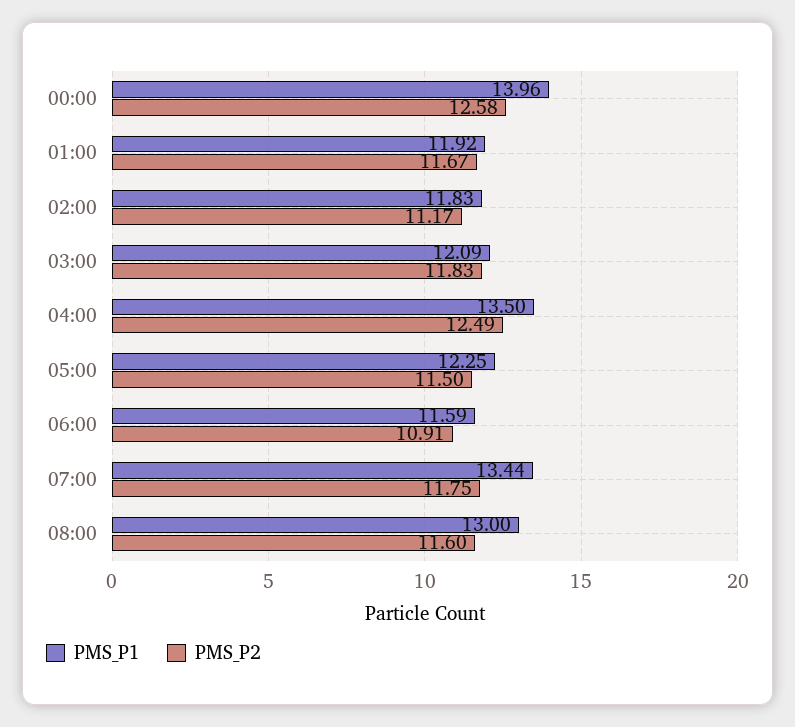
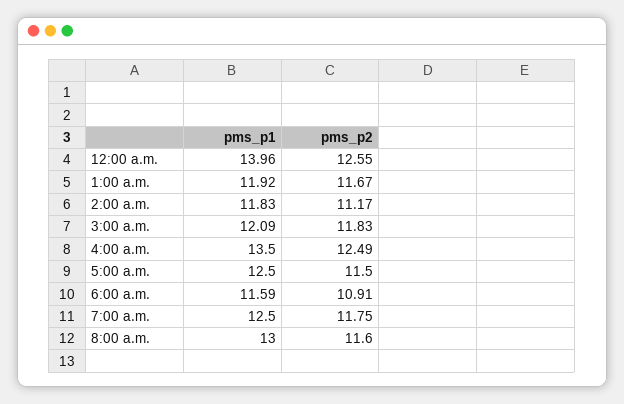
PMS_P2, 00:00: 12.58 -> 12.55
PMS_P1, 05:00: 12.25 -> 12.5
PMS_P1, 07:00: 13.44 -> 12.5

